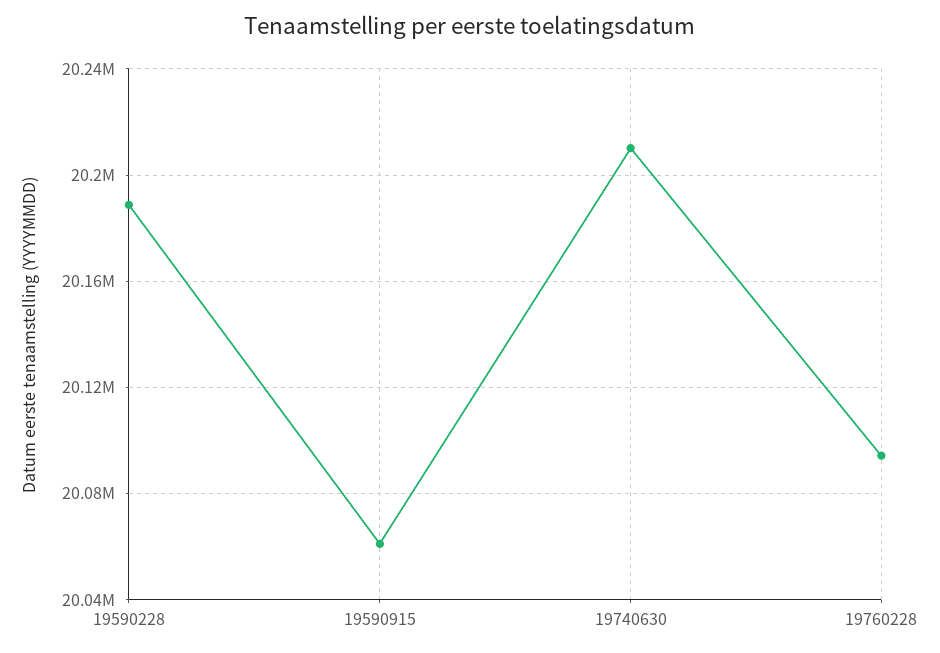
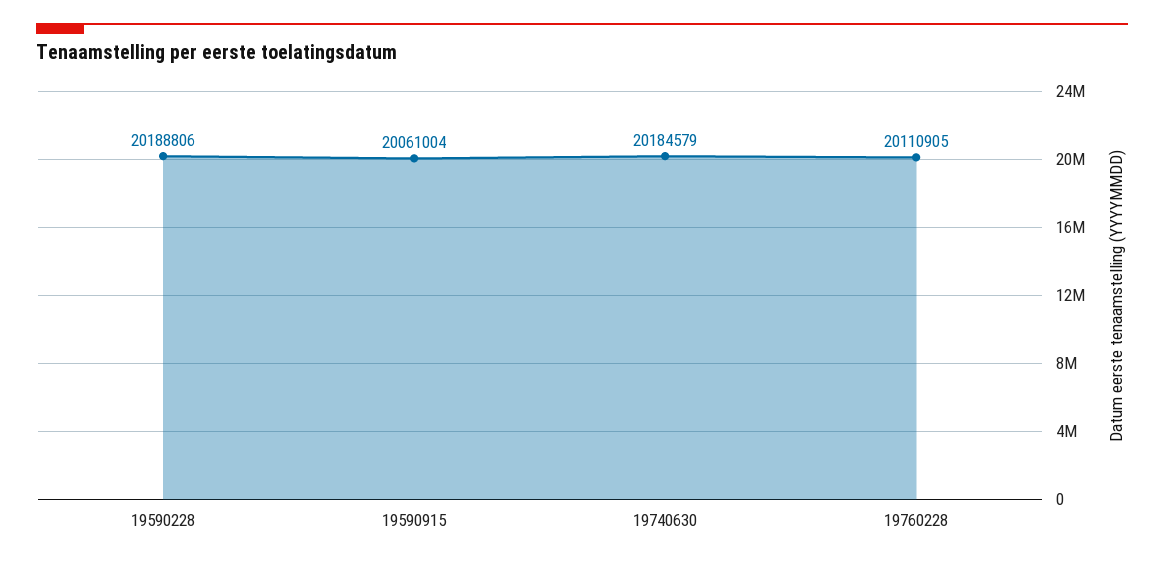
19740630: 20210000 -> 20184579
19760228: 20095000 -> 20110905

